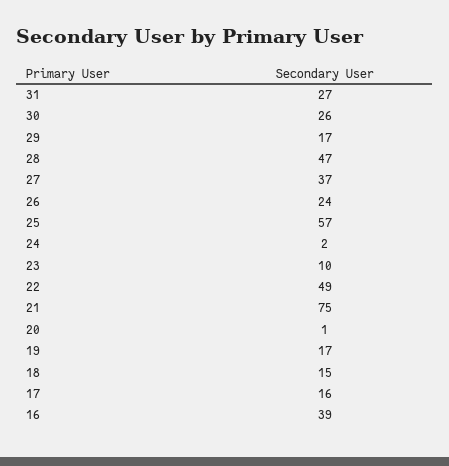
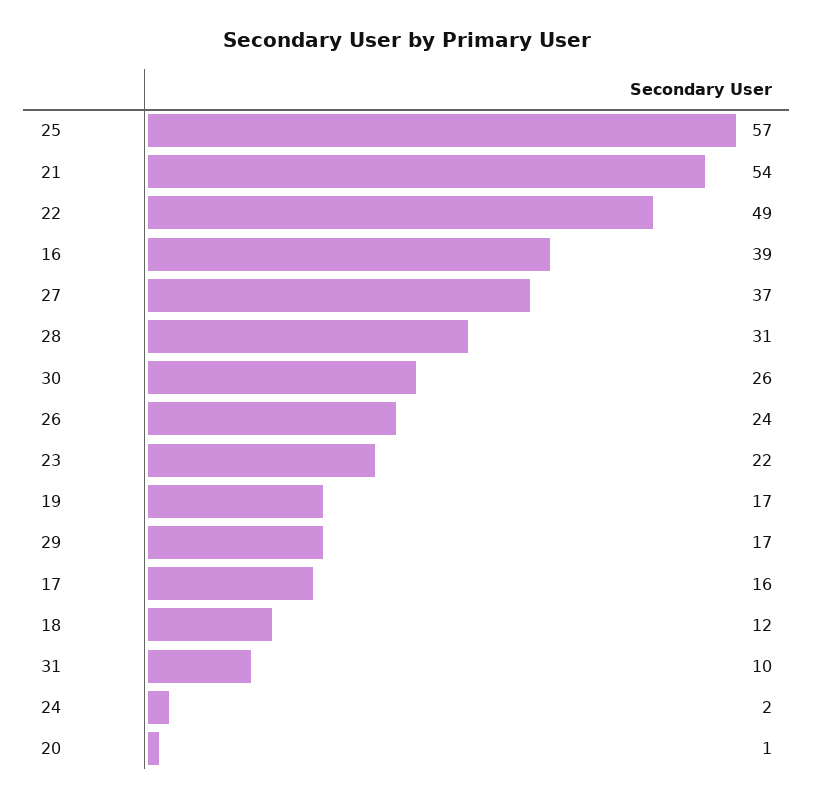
31: 27 -> 10
28: 47 -> 31
23: 10 -> 22
21: 75 -> 54
18: 15 -> 12

